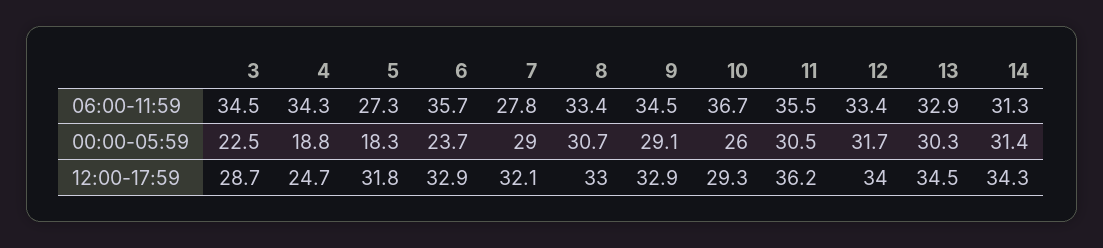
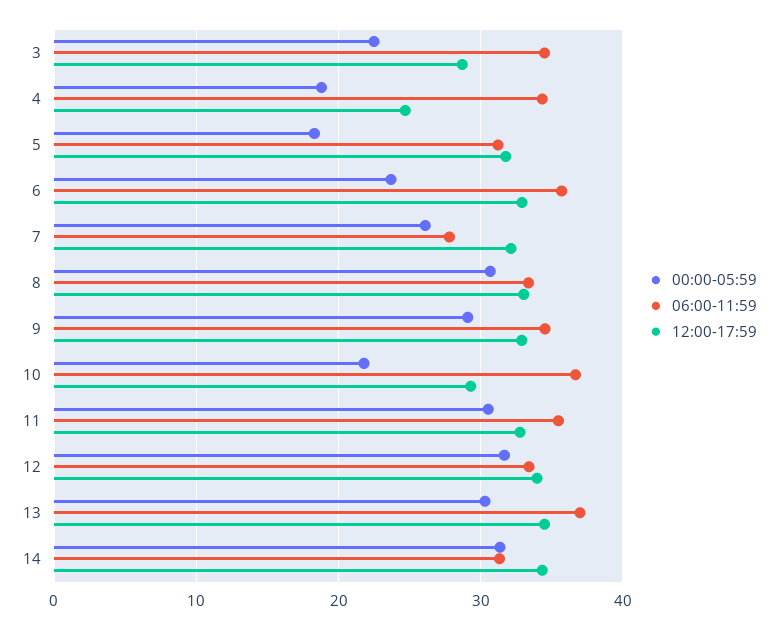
06:00-11:59, 5: 27.3 -> 31
06:00-11:59, 13: 32.9 -> 37
00:00-05:59, 7: 29 -> 26
00:00-05:59, 10: 26 -> 22
12:00-17:59, 11: 36.2 -> 33

